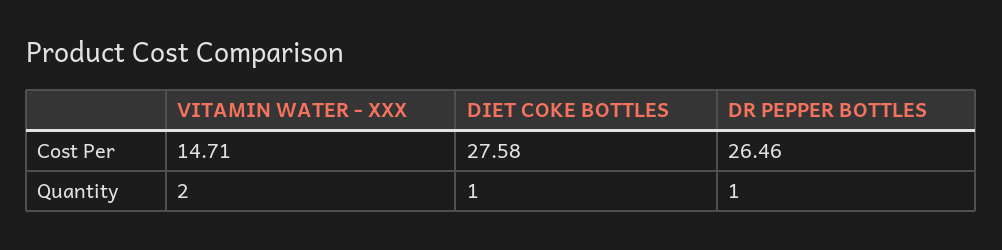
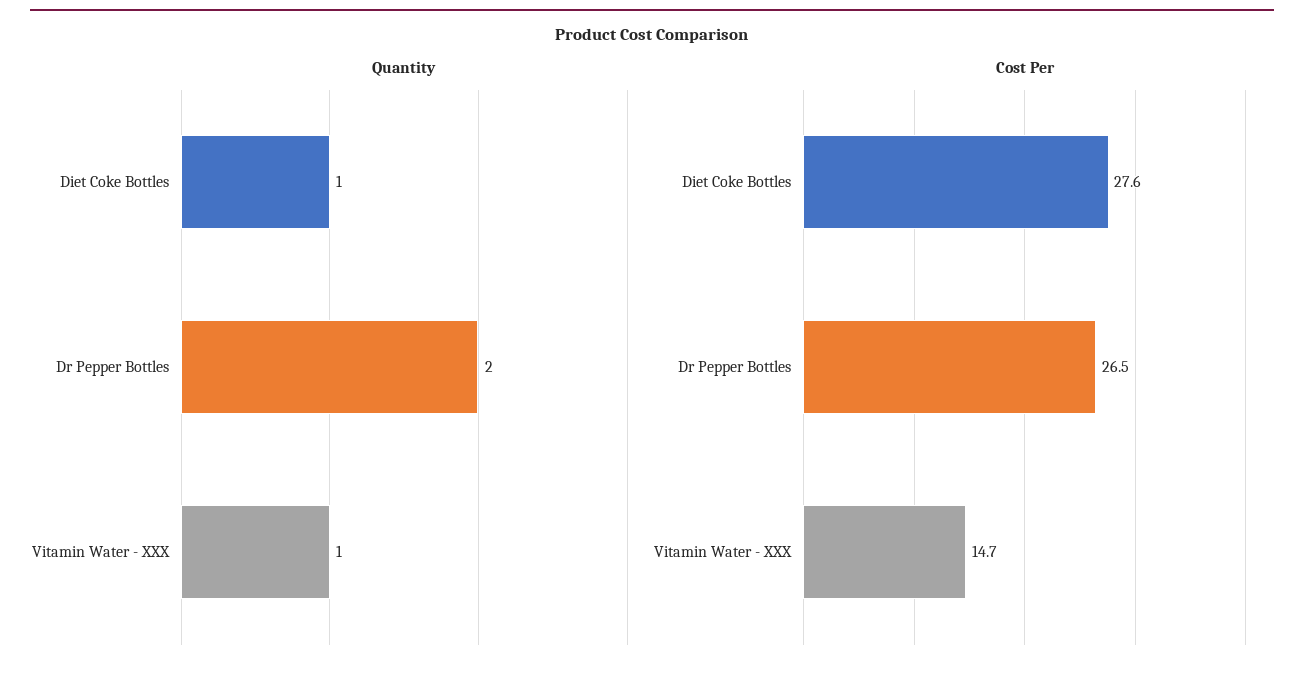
Quantity, VITAMIN WATER - XXX: 2 -> 1
Quantity, DR PEPPER BOTTLES: 1 -> 2

